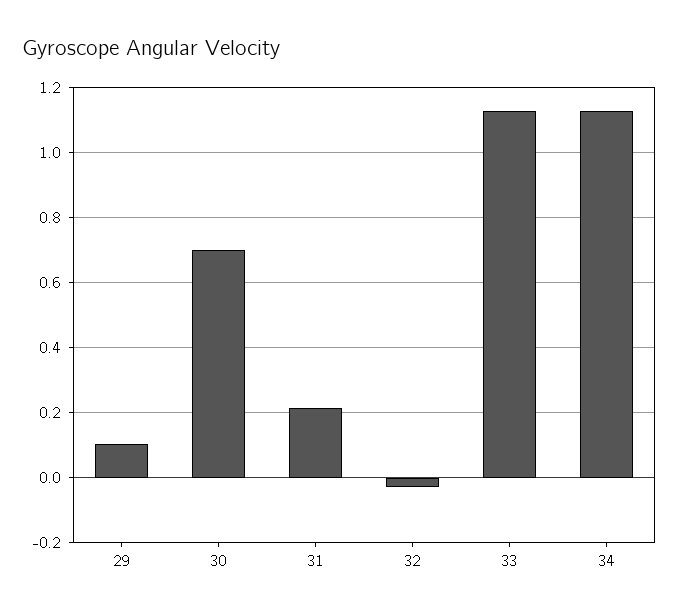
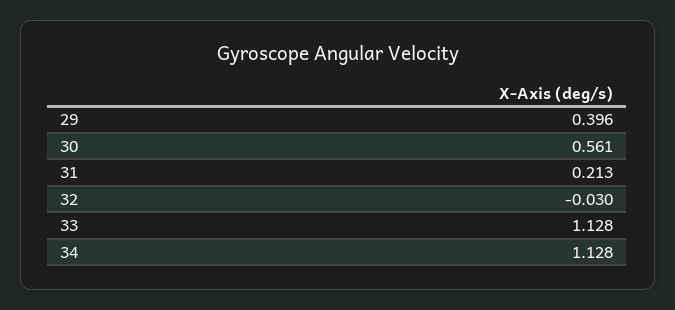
29: 0.1 -> 0.396
30: 0.7 -> 0.561

